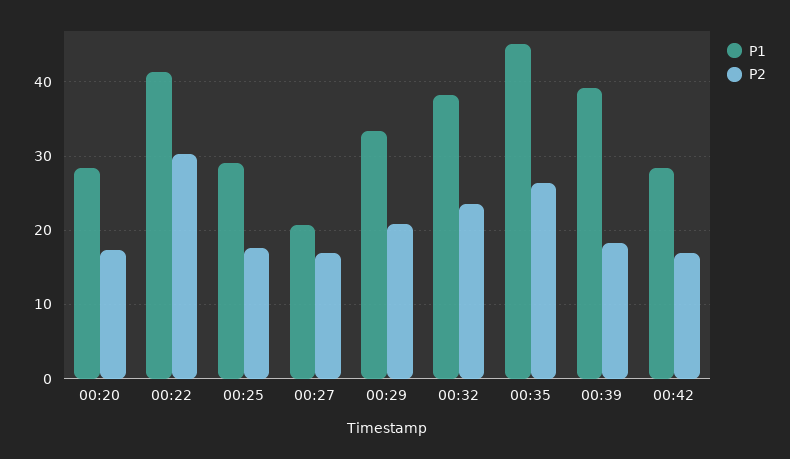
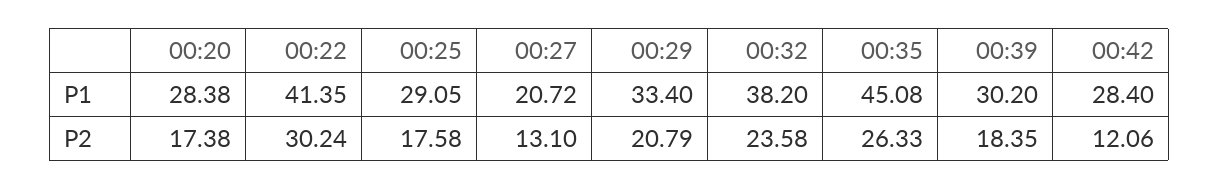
P2, 00:27: 17 -> 13.1
P1, 00:39: 39 -> 30.2
P2, 00:42: 17 -> 12.06

